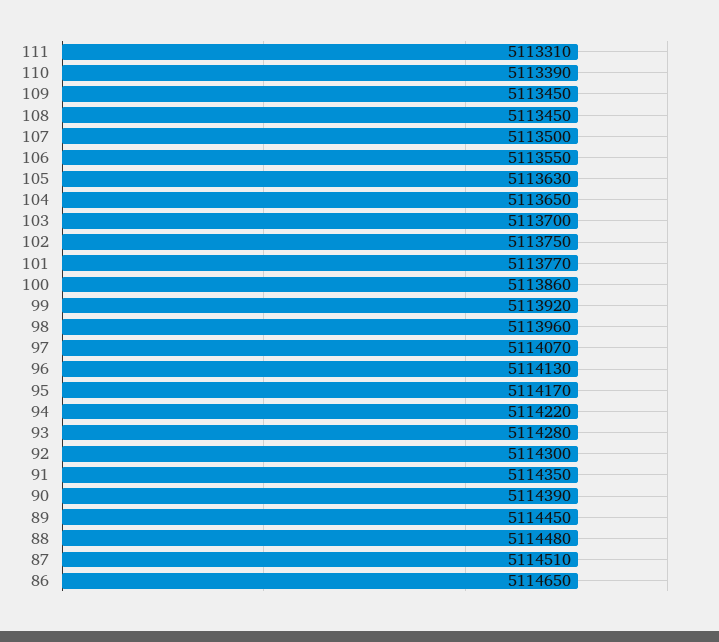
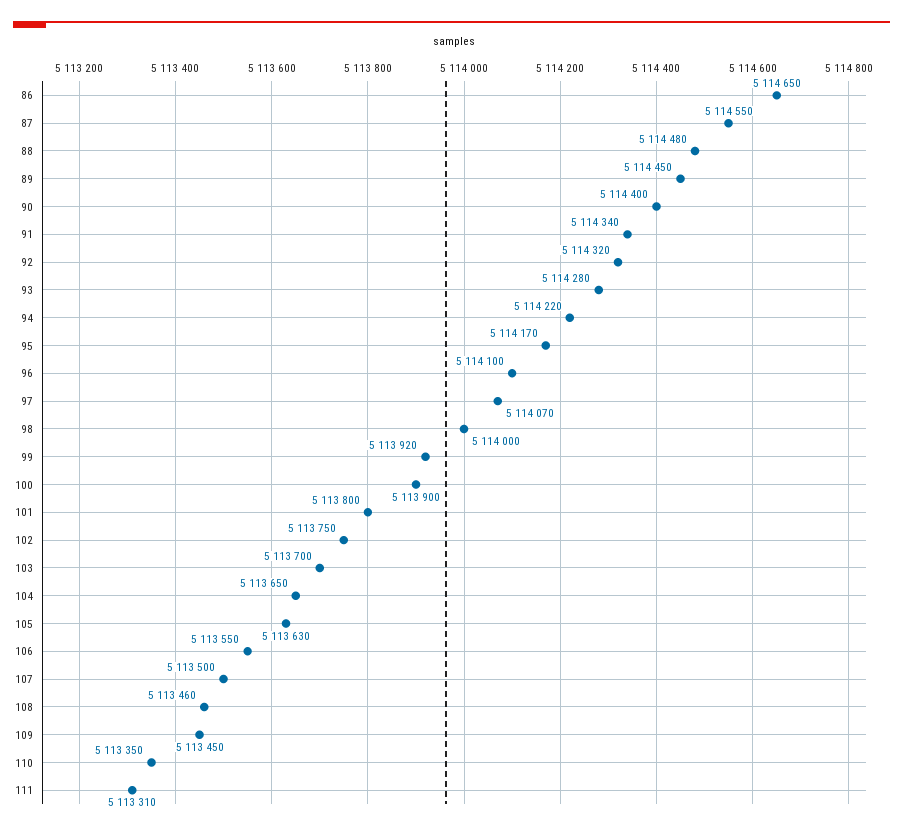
110: 5113390 -> 5113350
108: 5113450 -> 5113460
101: 5113770 -> 5113800
100: 5113860 -> 5113900
98: 5113960 -> 5114000
96: 5114130 -> 5114100
92: 5114300 -> 5114320
91: 5114350 -> 5114340
90: 5114390 -> 5114400
87: 5114510 -> 5114550

